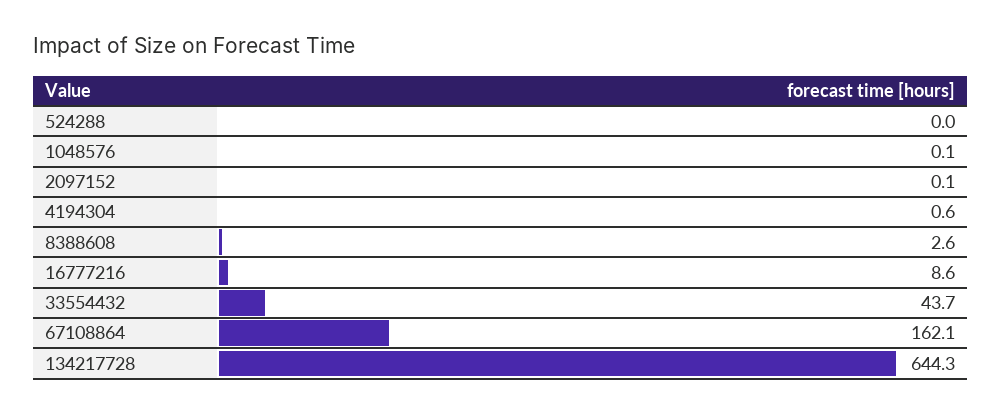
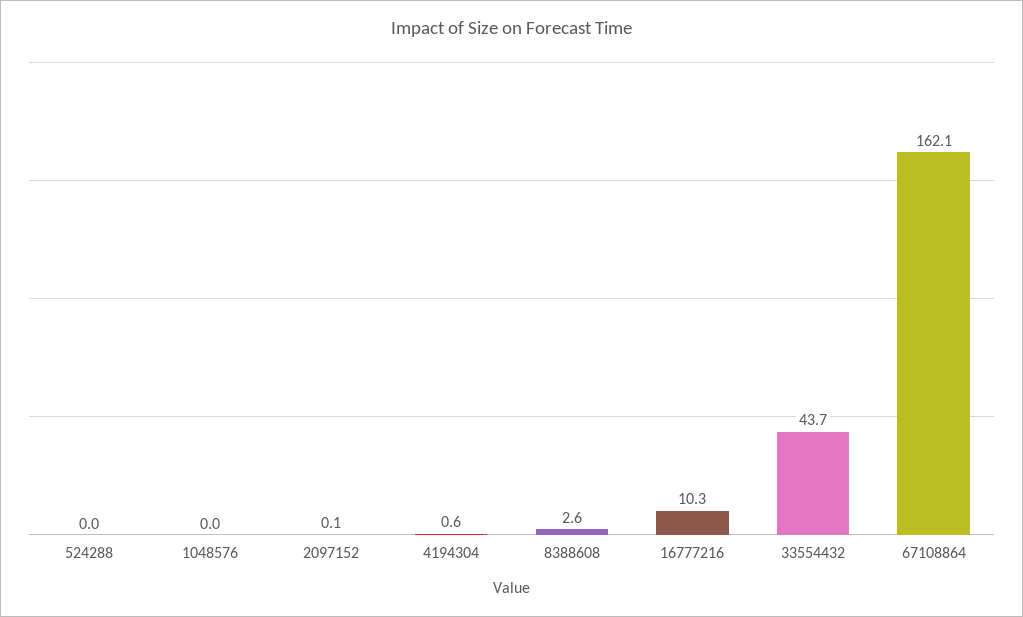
1048576: 0.1 -> 0
16777216: 8.6 -> 10.3
134217728: 644.3 -> none

